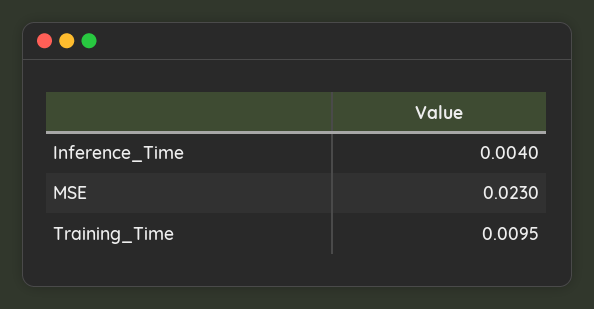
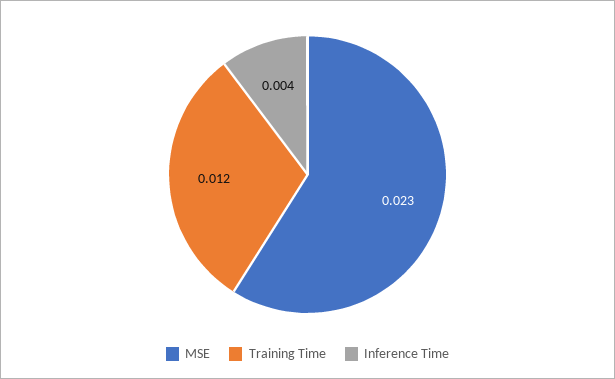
Training_Time: 0.0095 -> 0.012

